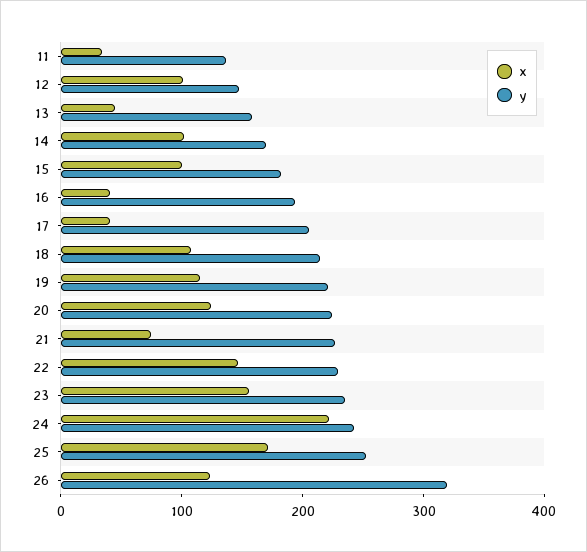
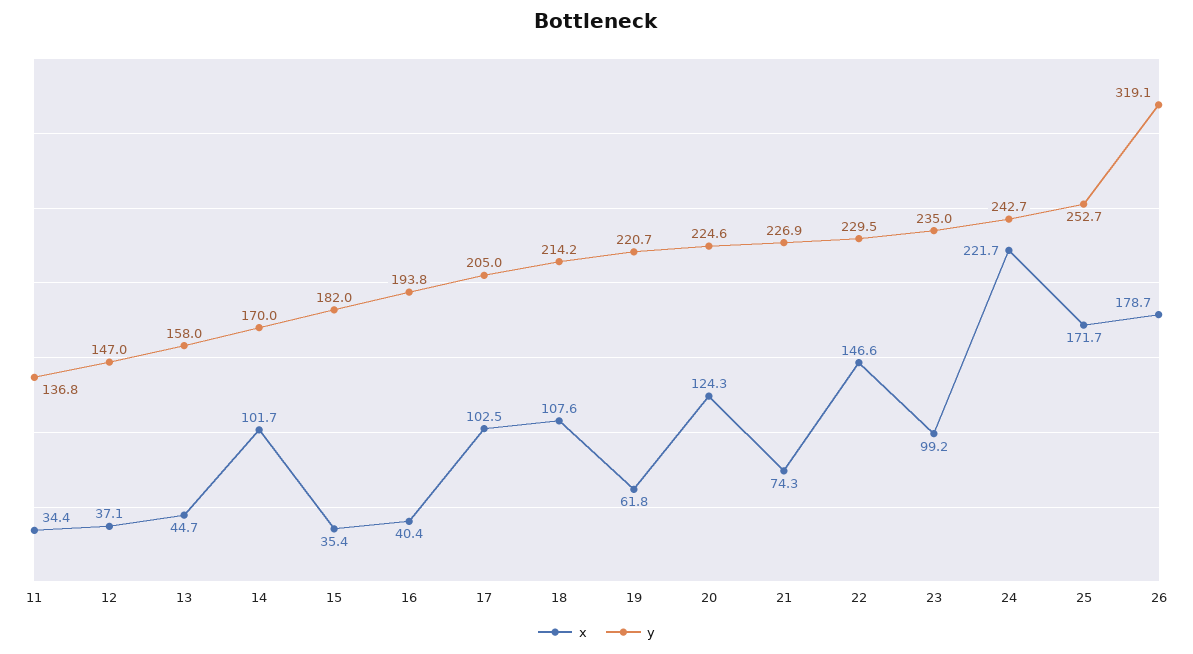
x, 12: 100 -> 37.1
x, 15: 100 -> 35.4
x, 17: 40 -> 102.5
x, 19: 120 -> 61.8
x, 23: 160 -> 99.2
x, 26: 120 -> 178.7

